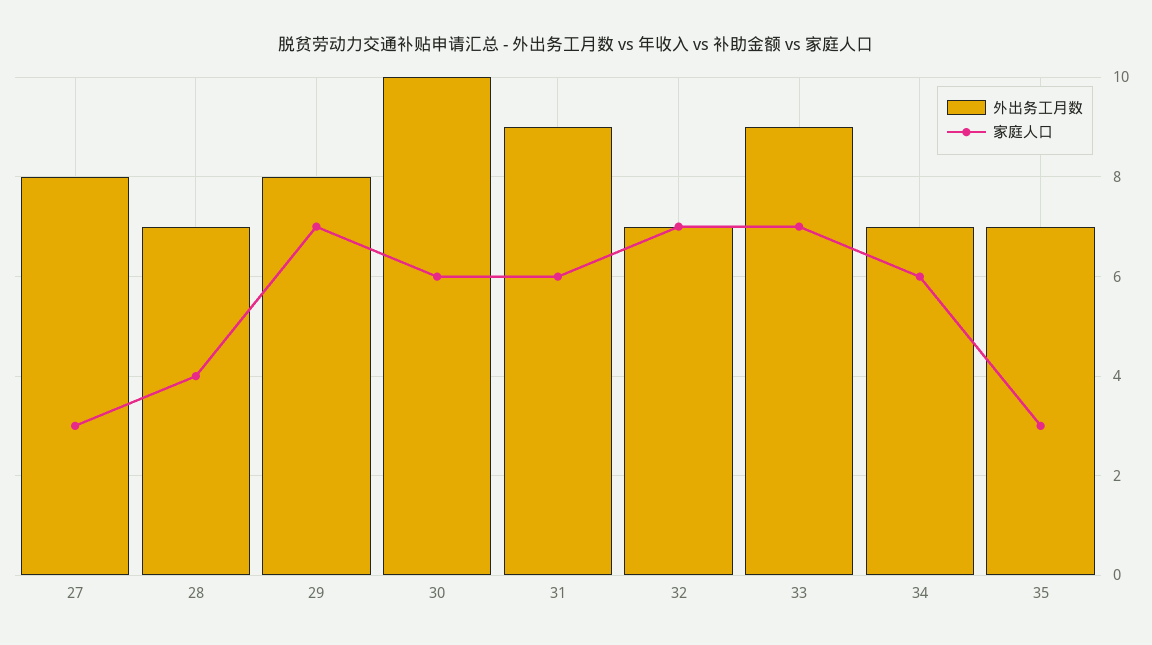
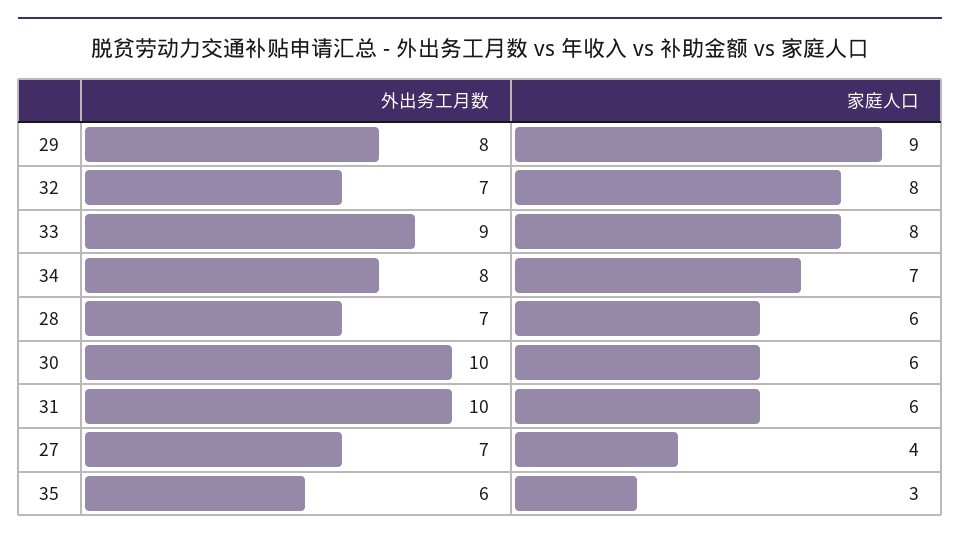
外出务工月数, 27: 8 -> 7
家庭人口, 27: 3 -> 4
家庭人口, 28: 4 -> 6
家庭人口, 29: 7 -> 9
外出务工月数, 31: 9 -> 10
家庭人口, 32: 7 -> 8
家庭人口, 33: 7 -> 8
外出务工月数, 34: 7 -> 8
家庭人口, 34: 6 -> 7
外出务工月数, 35: 7 -> 6

